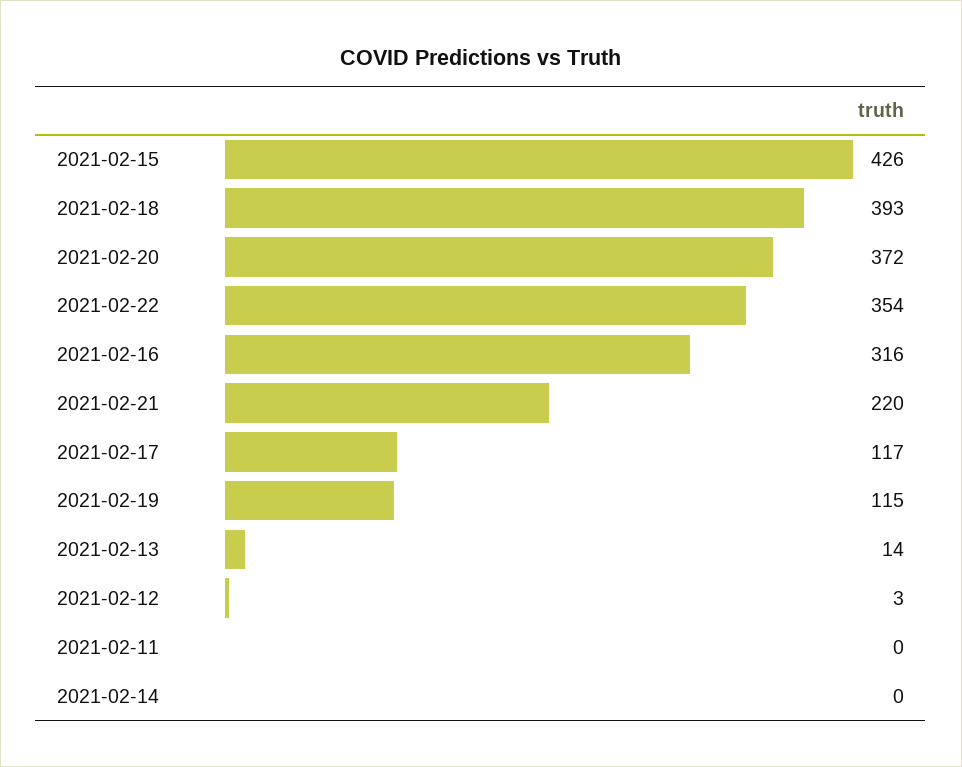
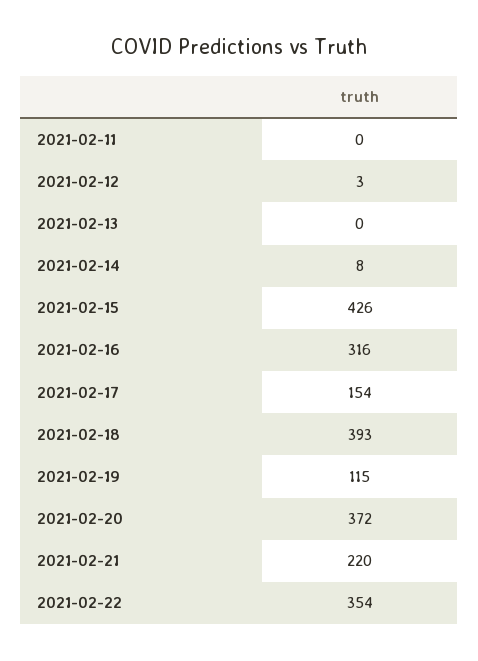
2021-02-17: 117 -> 154
2021-02-13: 14 -> 0
2021-02-14: 0 -> 8

